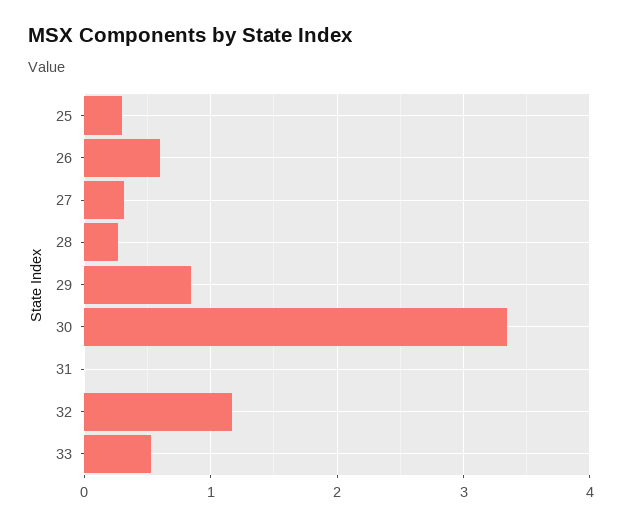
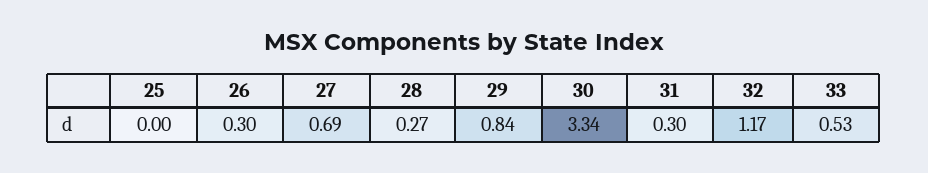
25: 0.3 -> 0
26: 0.6 -> 0.3
27: 0.3 -> 0.69
31: 0 -> 0.3

